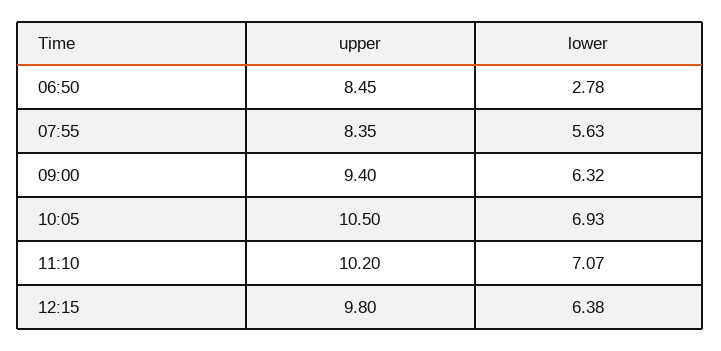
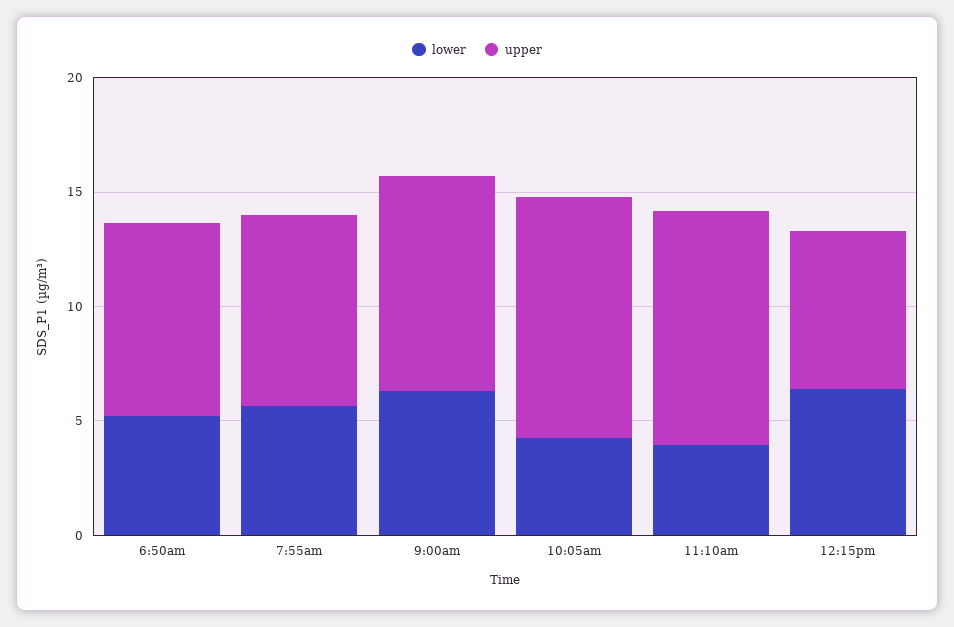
lower, 06:50: 2.78 -> 5
lower, 10:05: 6.93 -> 4
lower, 11:10: 7.07 -> 4
upper, 12:15: 9.8 -> 7

